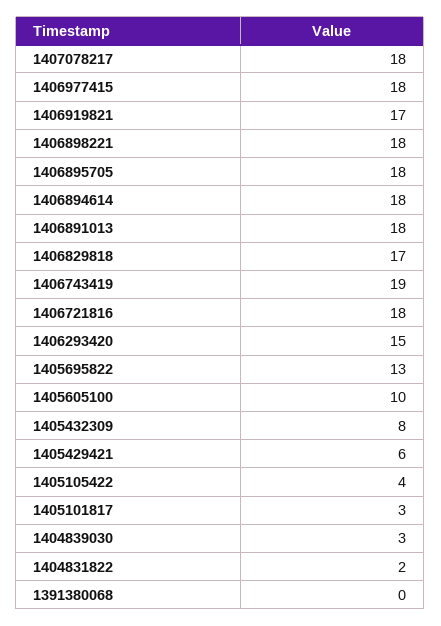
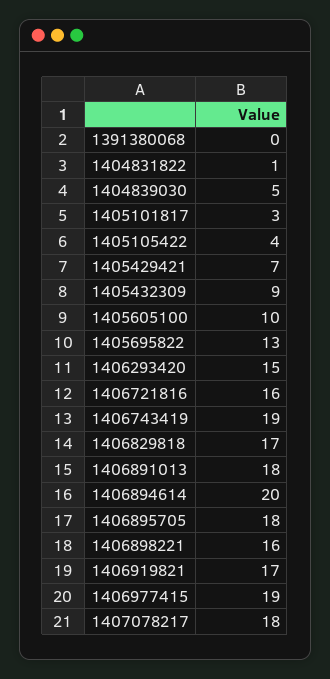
1406977415: 18 -> 19
1406898221: 18 -> 16
1406894614: 18 -> 20
1406721816: 18 -> 16
1405432309: 8 -> 9
1405429421: 6 -> 7
1404839030: 3 -> 5
1404831822: 2 -> 1

